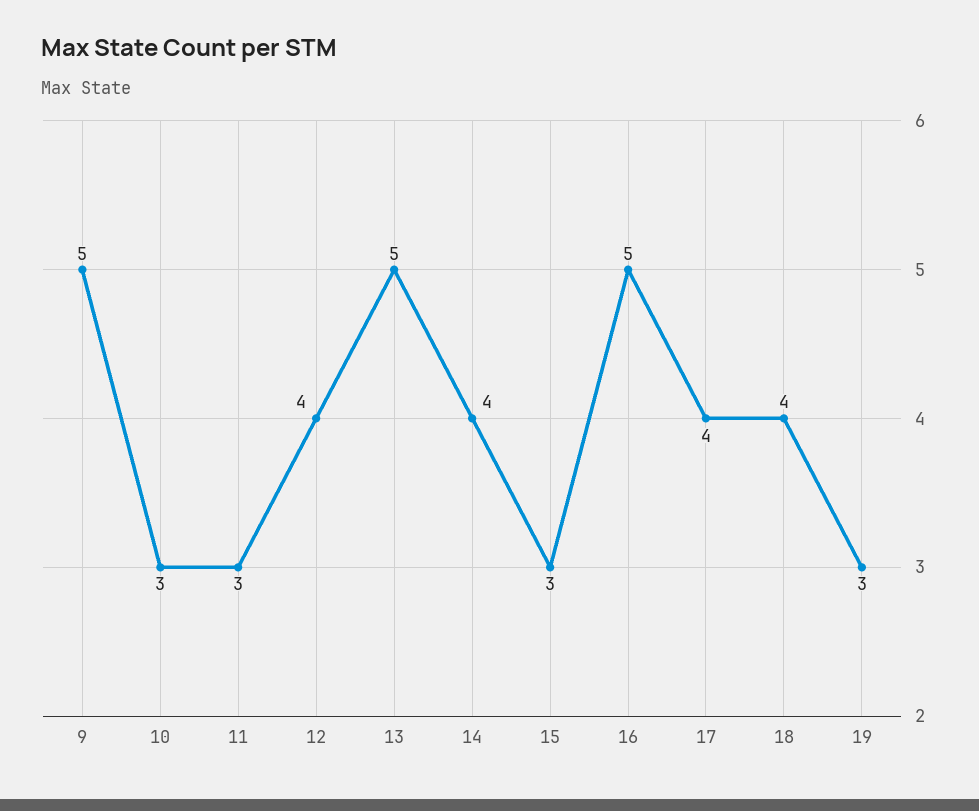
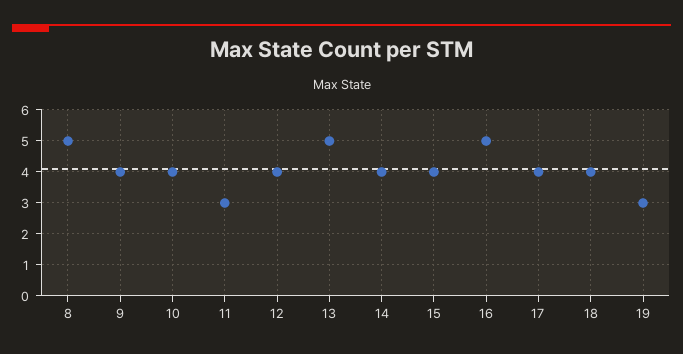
9: 5 -> 4
10: 3 -> 4
15: 3 -> 4
8: none -> 5

